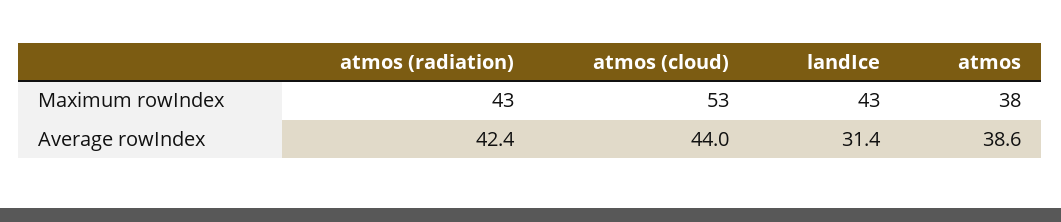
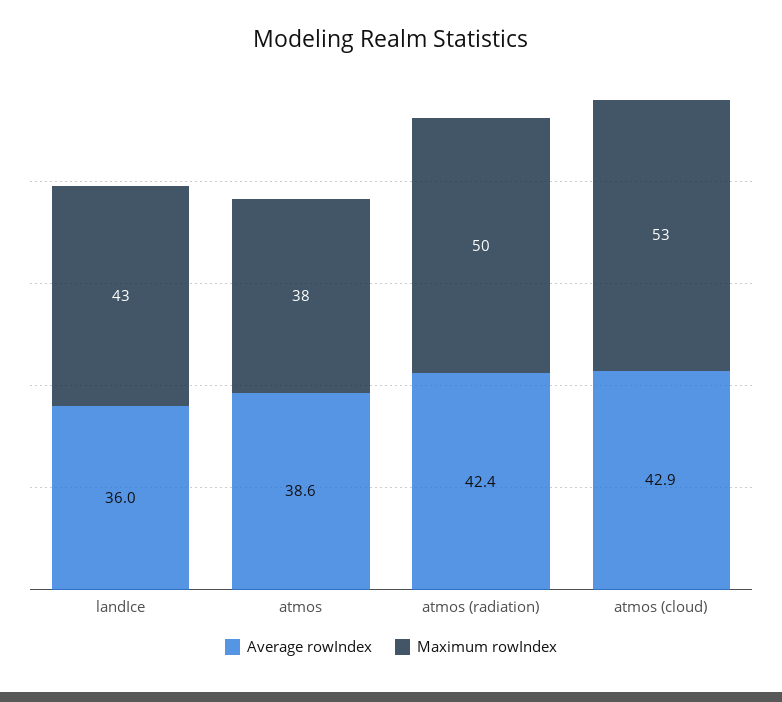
Maximum rowIndex, atmos (radiation): 43 -> 50
Average rowIndex, atmos (cloud): 44 -> 42.9
Average rowIndex, landIce: 31.4 -> 36

